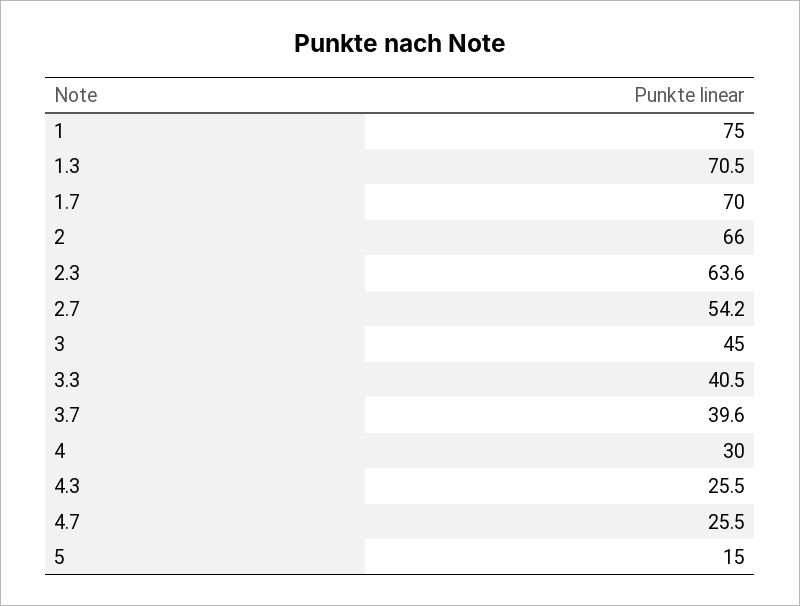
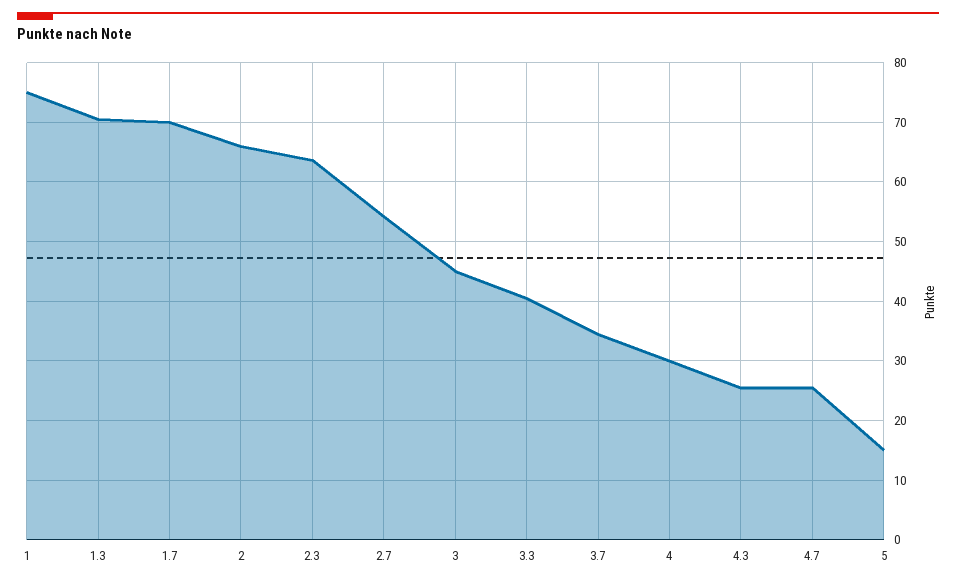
3.7: 39.6 -> 34

